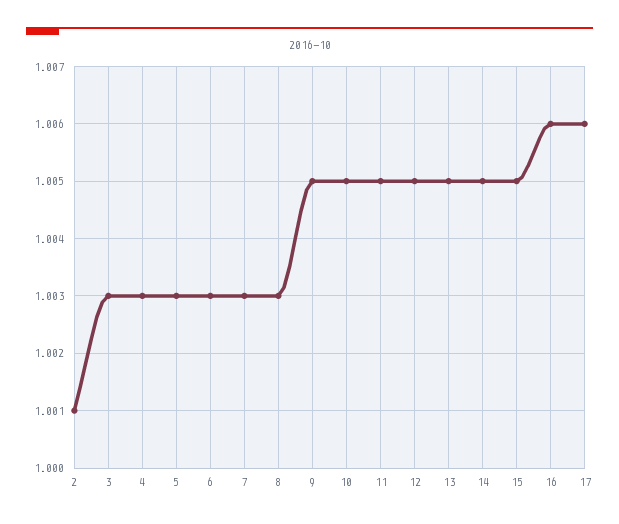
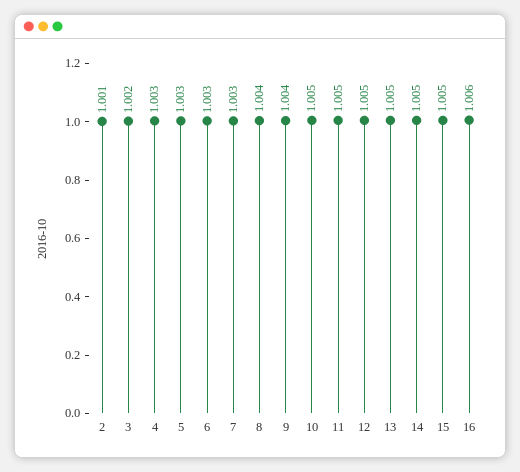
3: 1.003 -> 1.002
8: 1.003 -> 1.004
9: 1.005 -> 1.004
17: 1.006 -> none

